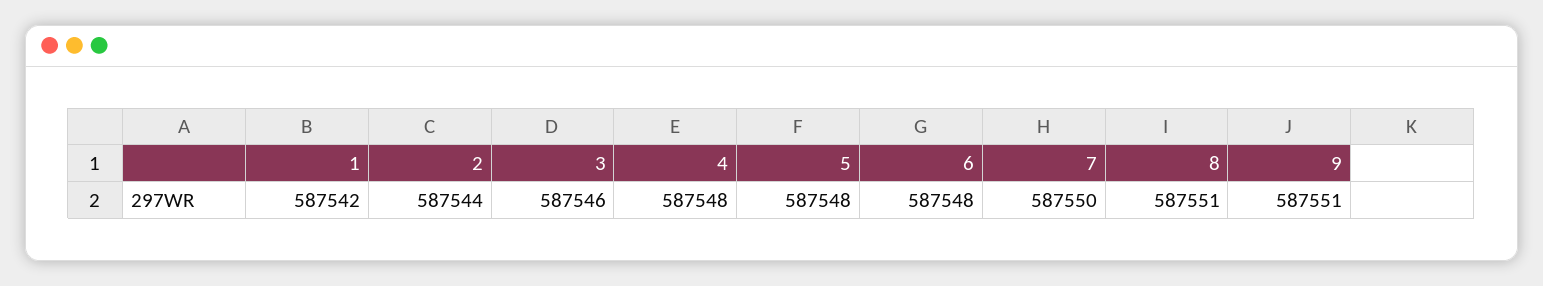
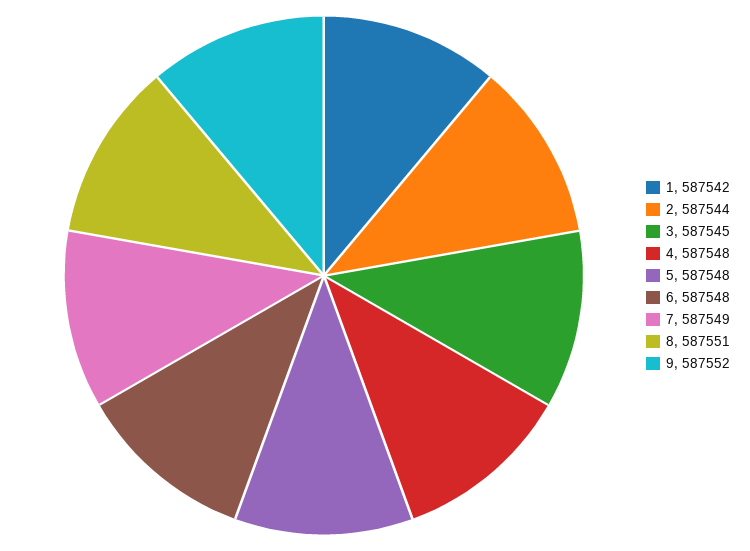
3: 587546 -> 587545
7: 587550 -> 587549
9: 587551 -> 587552

